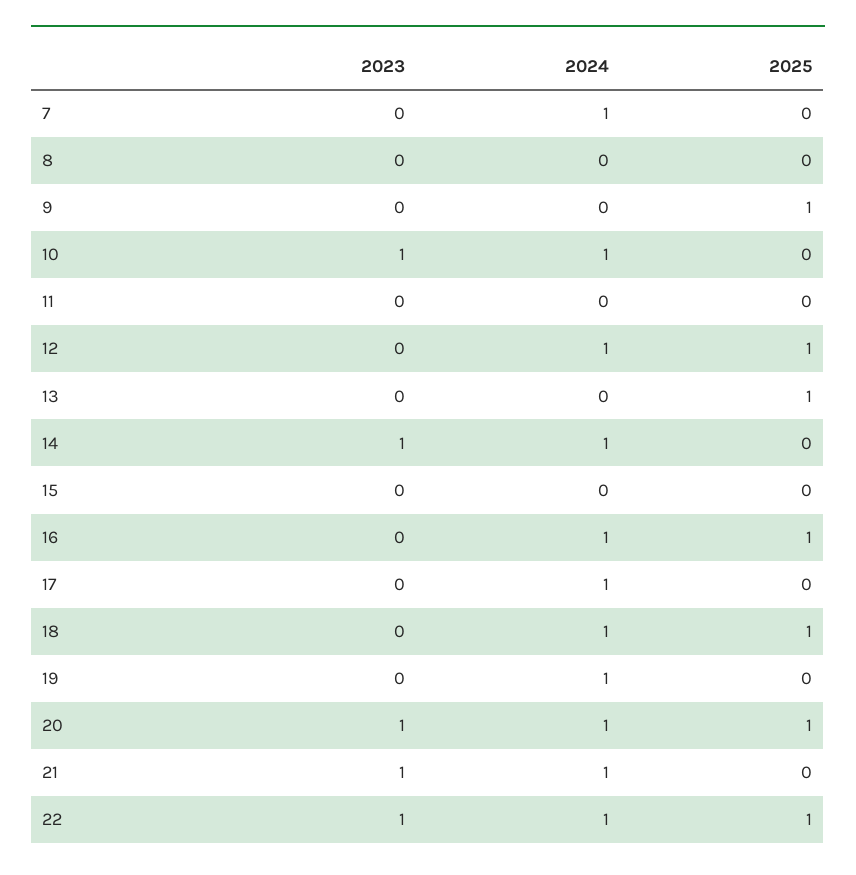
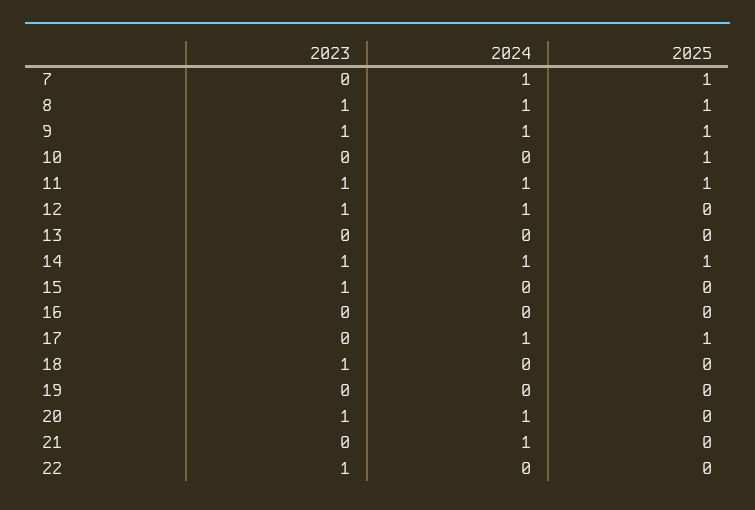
2025, 7: 0 -> 1
2023, 8: 0 -> 1
2024, 8: 0 -> 1
2025, 8: 0 -> 1
2023, 9: 0 -> 1
2024, 9: 0 -> 1
2023, 10: 1 -> 0
2024, 10: 1 -> 0
2025, 10: 0 -> 1
2023, 11: 0 -> 1
2024, 11: 0 -> 1
2025, 11: 0 -> 1
2023, 12: 0 -> 1
2025, 12: 1 -> 0
2025, 13: 1 -> 0
2025, 14: 0 -> 1
2023, 15: 0 -> 1
2024, 16: 1 -> 0
2025, 16: 1 -> 0
2025, 17: 0 -> 1
2023, 18: 0 -> 1
2024, 18: 1 -> 0
2025, 18: 1 -> 0
2024, 19: 1 -> 0
2025, 20: 1 -> 0
2023, 21: 1 -> 0
2024, 22: 1 -> 0
2025, 22: 1 -> 0

